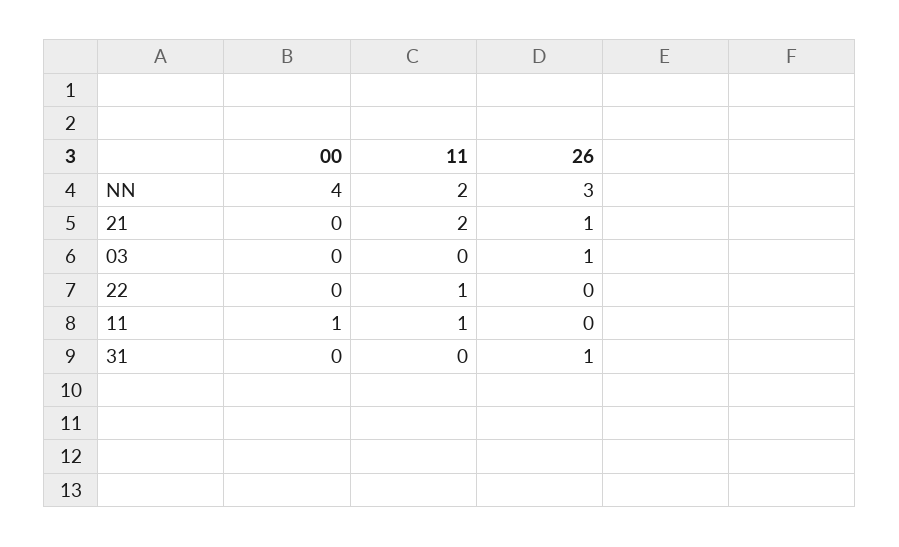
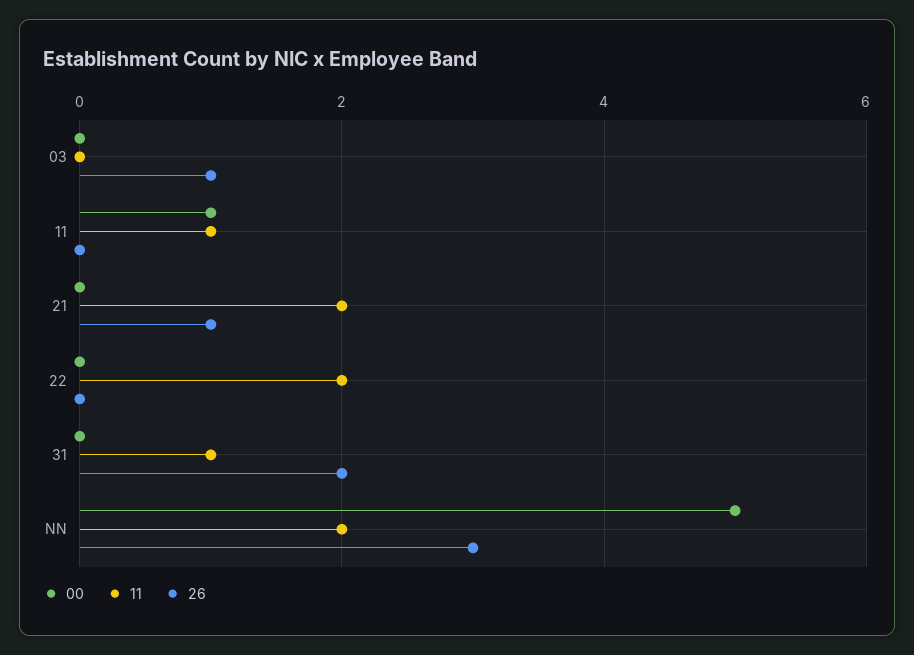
00, NN: 4 -> 5
11, 22: 1 -> 2
11, 31: 0 -> 1
26, 31: 1 -> 2

